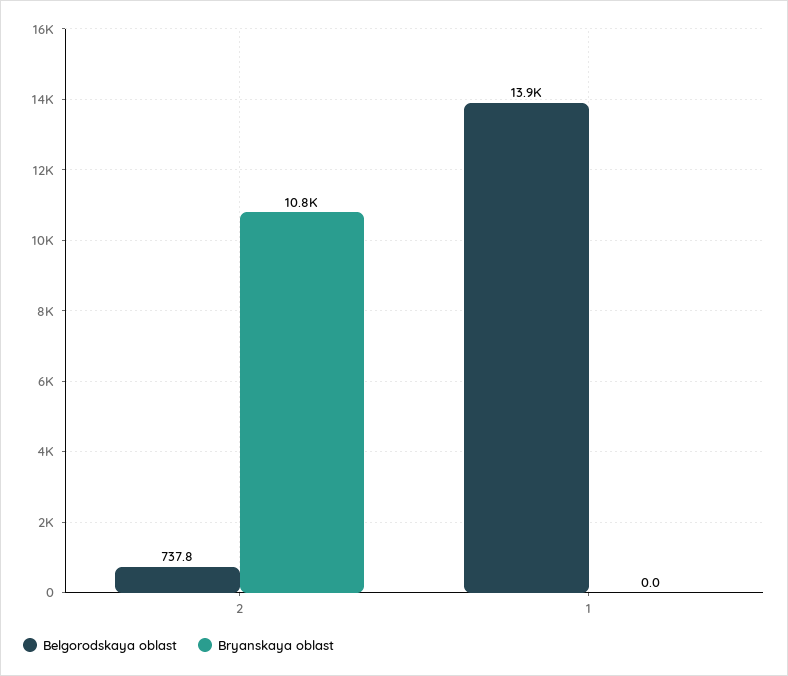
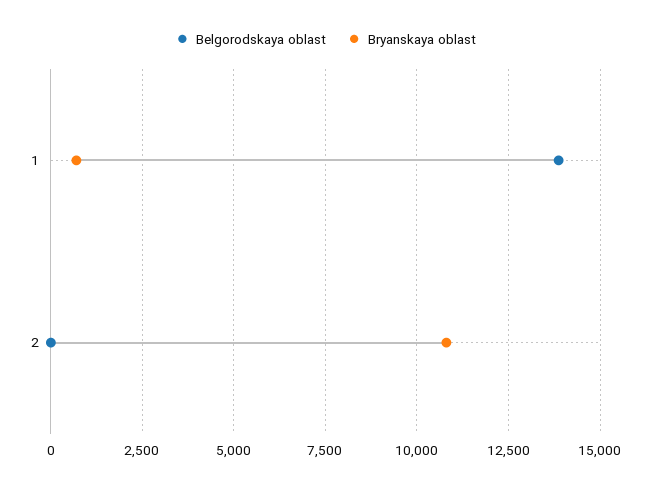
Belgorodskaya oblast, 2: 737.8 -> 0
Bryanskaya oblast, 1: 0 -> 750

